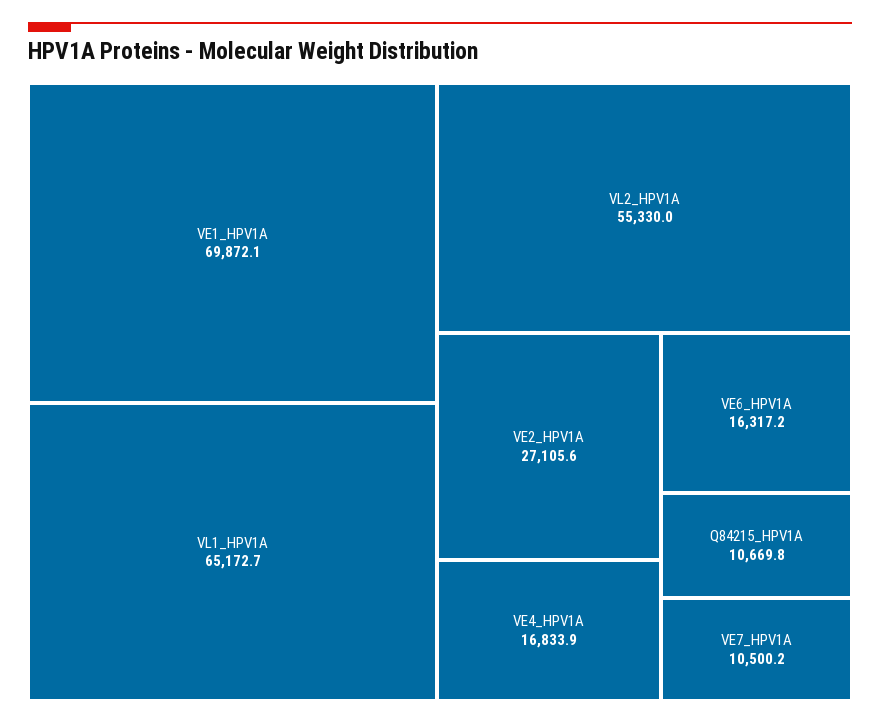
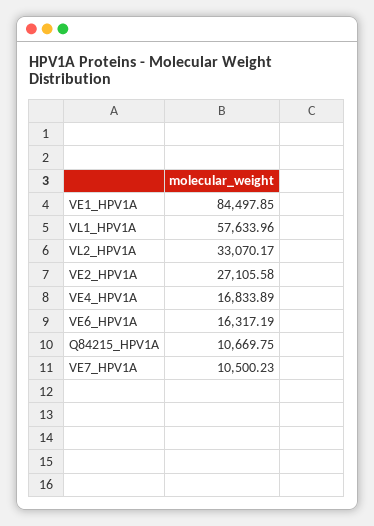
VE1_HPV1A: 69872.1 -> 84497.85
VL1_HPV1A: 65172.7 -> 57633.96
VL2_HPV1A: 55330 -> 33070.17

